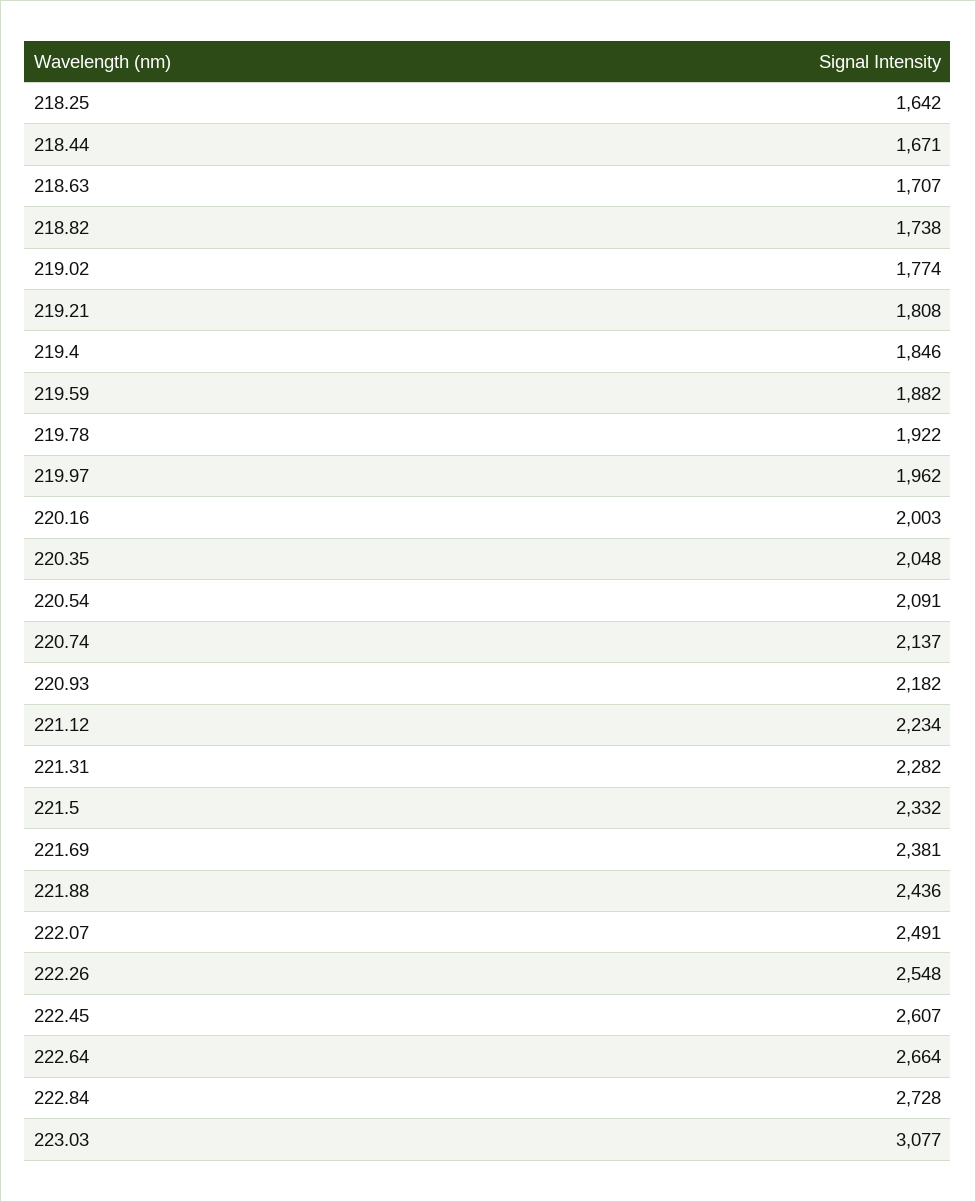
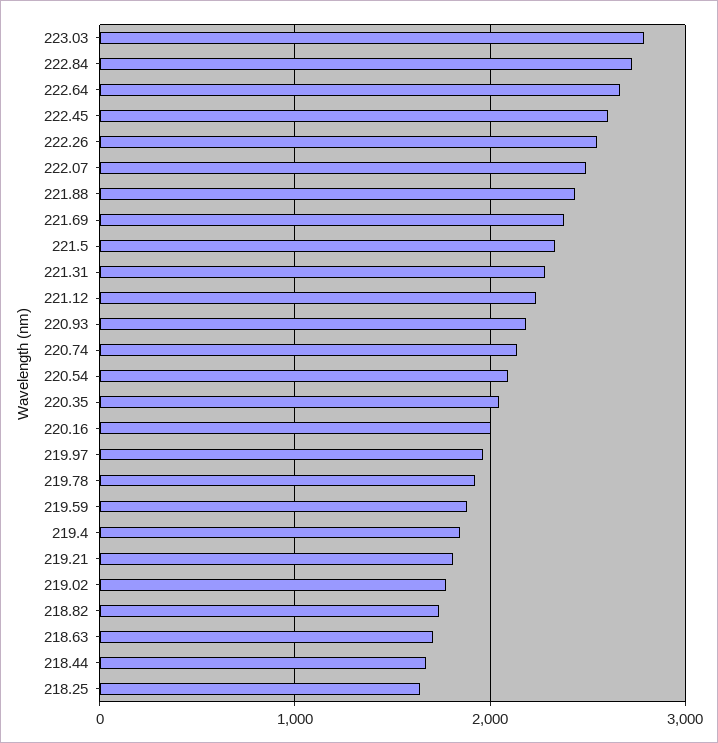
223.03: 3077 -> 2800

